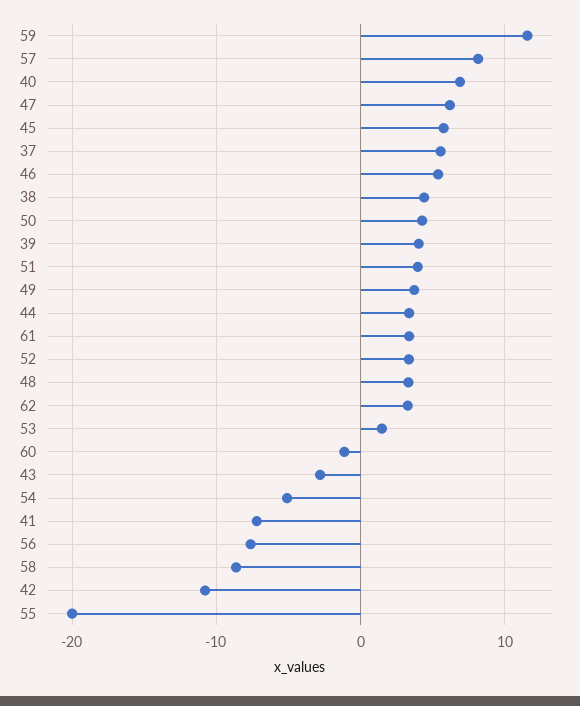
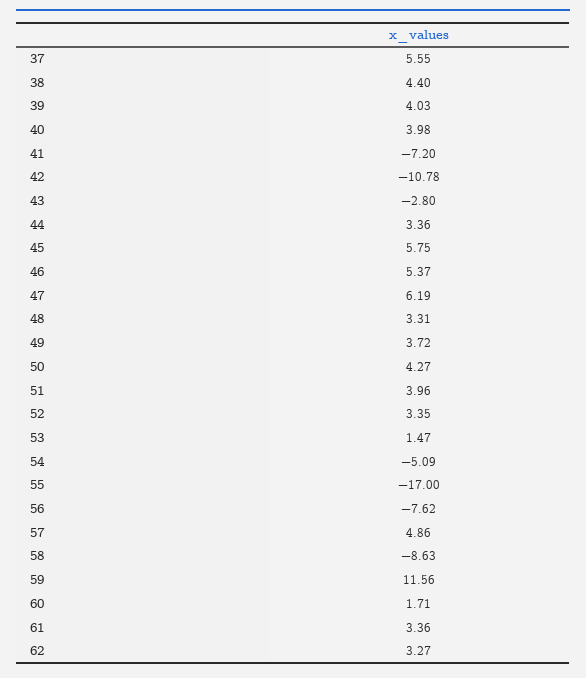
57: 8 -> 4.86
40: 7 -> 3.98
60: -1 -> 1.71
55: -20 -> -17

